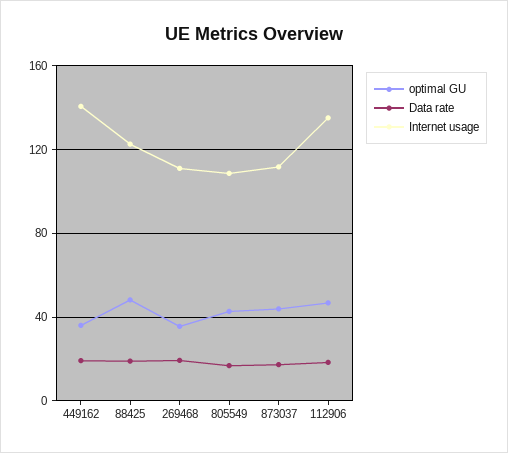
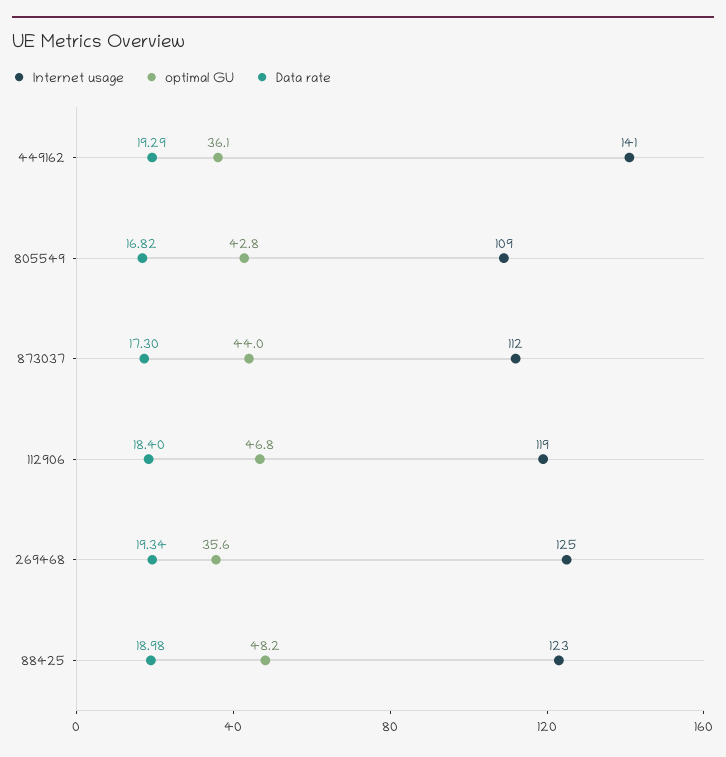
Internet usage, 269468: 110 -> 125
Internet usage, 112906: 135 -> 119

